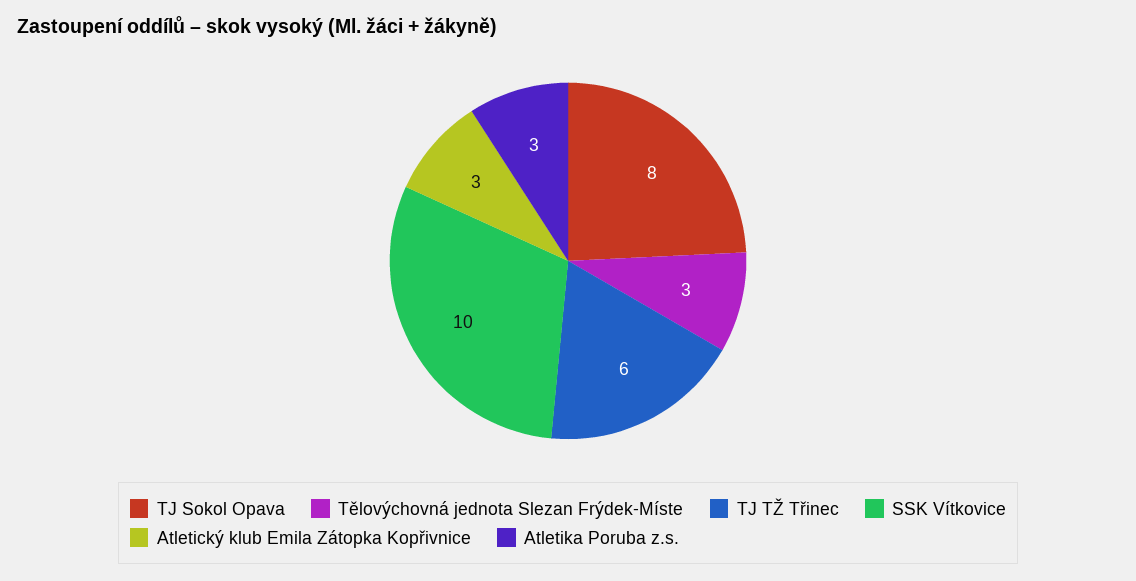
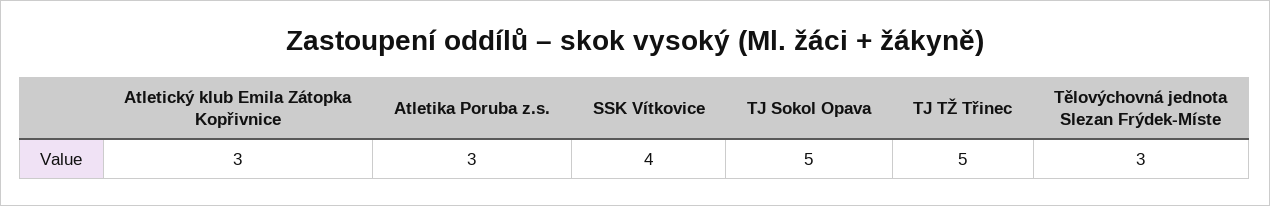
TJ Sokol Opava: 8 -> 5
TJ TŽ Třinec: 6 -> 5
SSK Vítkovice: 10 -> 4

